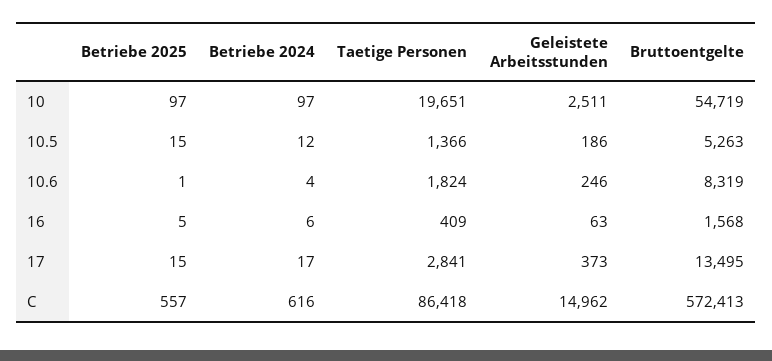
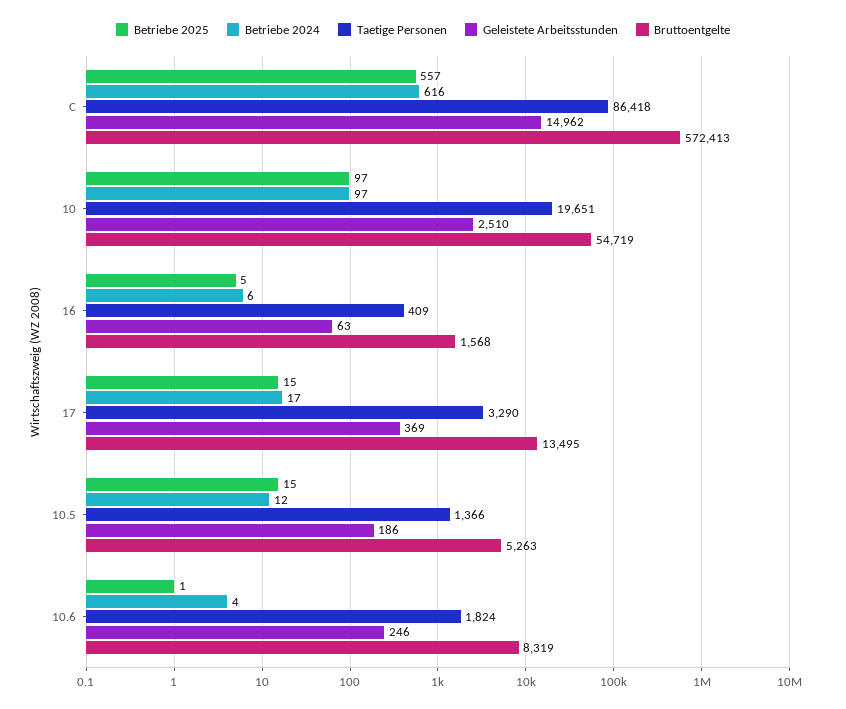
Geleistete Arbeitsstunden, 10: 2511 -> 2510
Taetige Personen, 17: 2841 -> 3290
Geleistete Arbeitsstunden, 17: 373 -> 369

